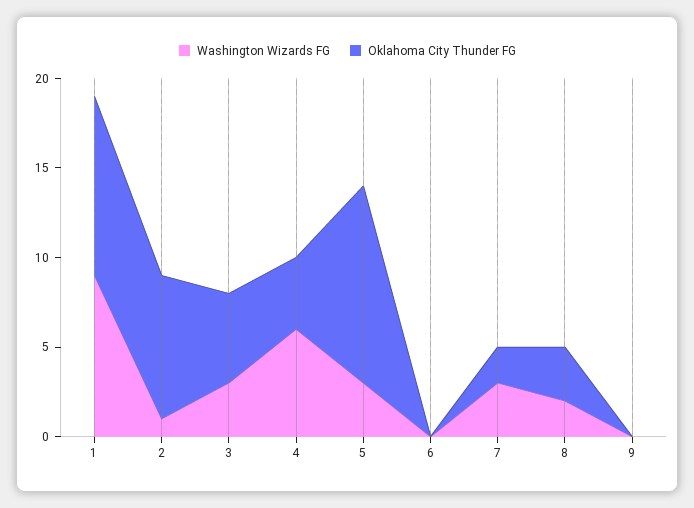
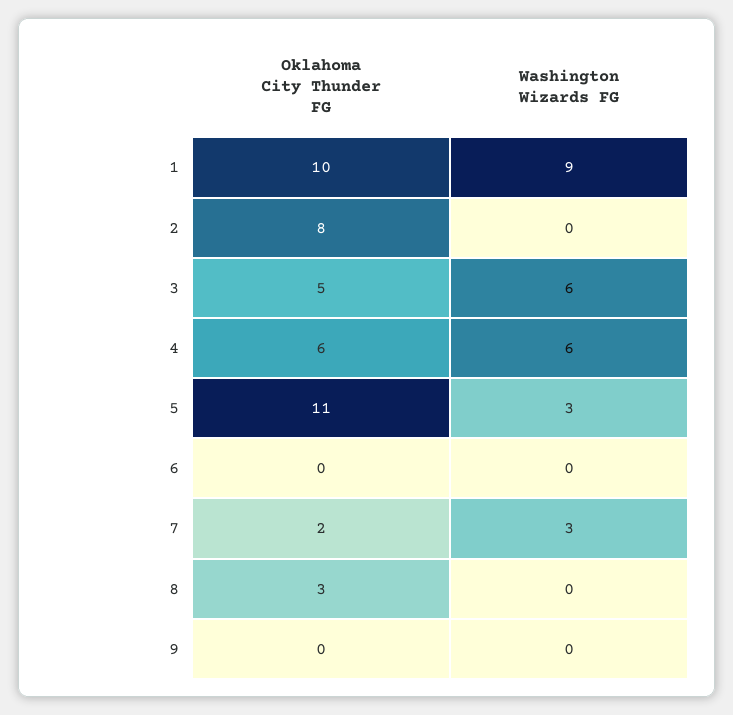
Washington Wizards FG, 2: 1 -> 0
Washington Wizards FG, 3: 3 -> 6
Oklahoma City Thunder FG, 4: 4 -> 6
Washington Wizards FG, 8: 2 -> 0

